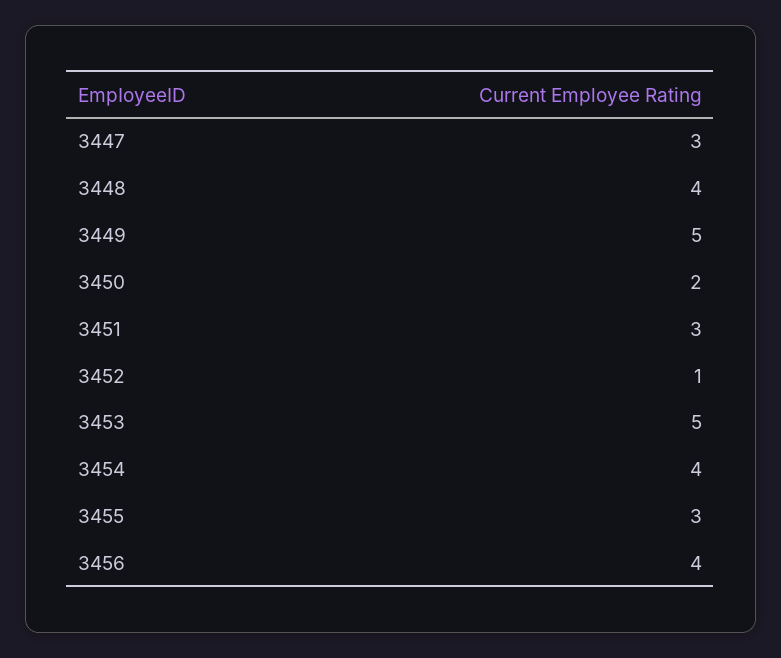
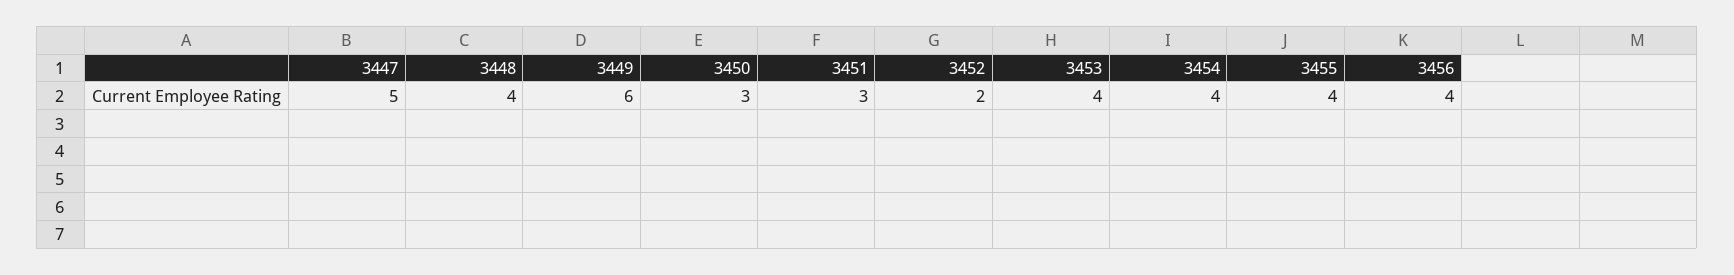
3447: 3 -> 5
3449: 5 -> 6
3450: 2 -> 3
3452: 1 -> 2
3453: 5 -> 4
3455: 3 -> 4

